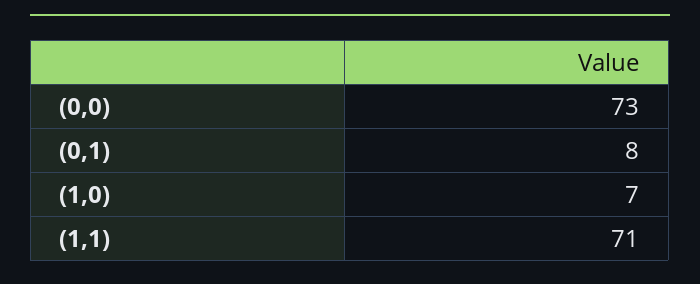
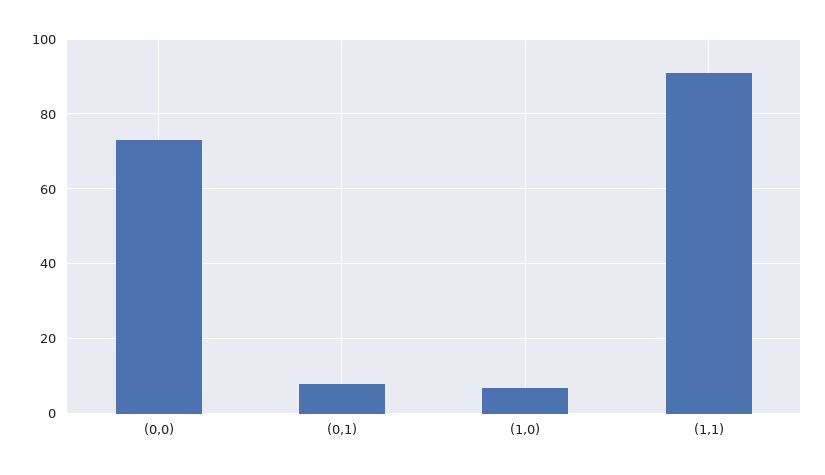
(1,1): 71 -> 90

